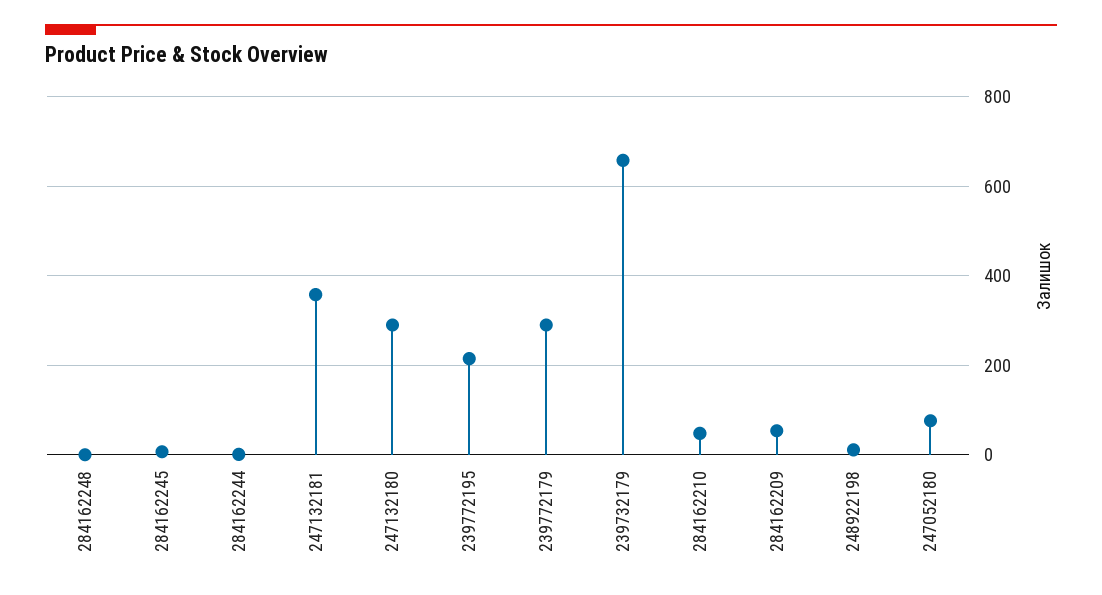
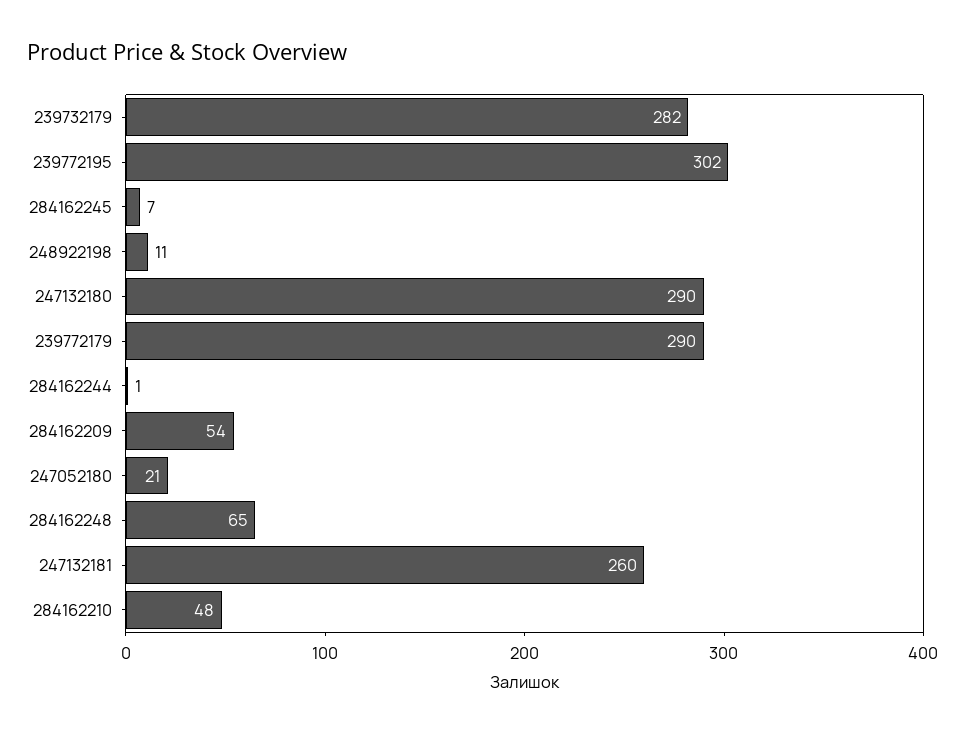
284162248: 0 -> 65
247132181: 360 -> 260
239772195: 220 -> 302
239732179: 660 -> 282
247052180: 80 -> 21

